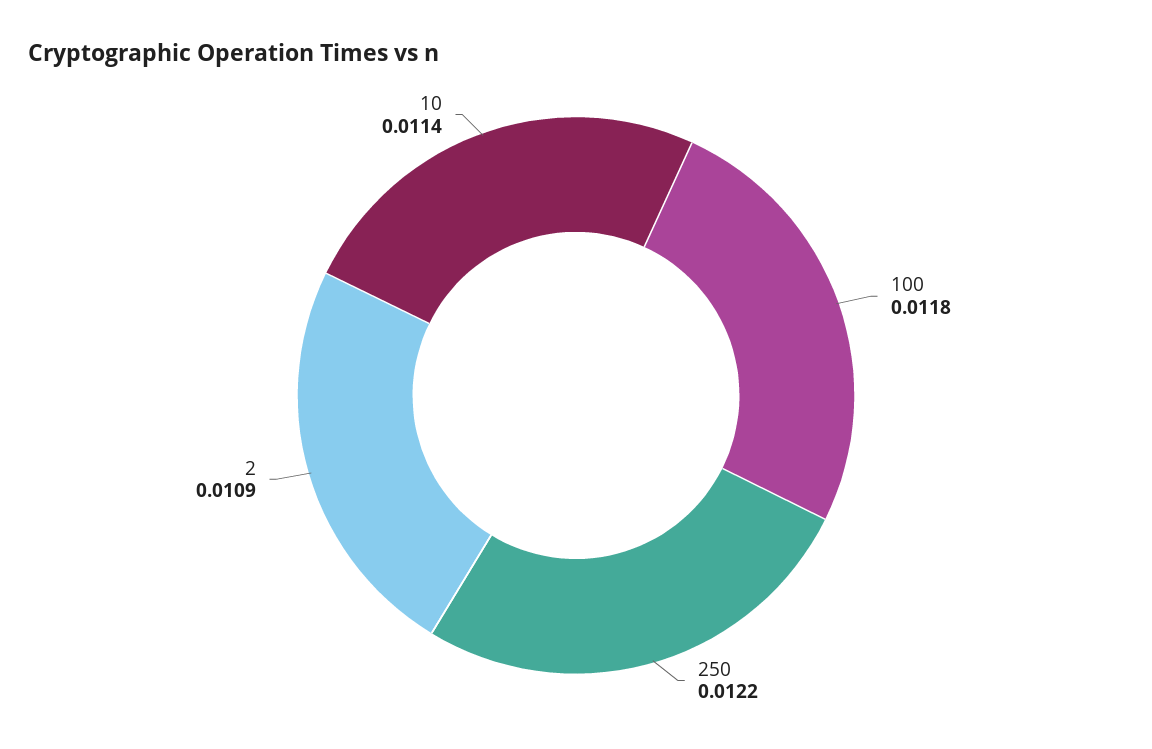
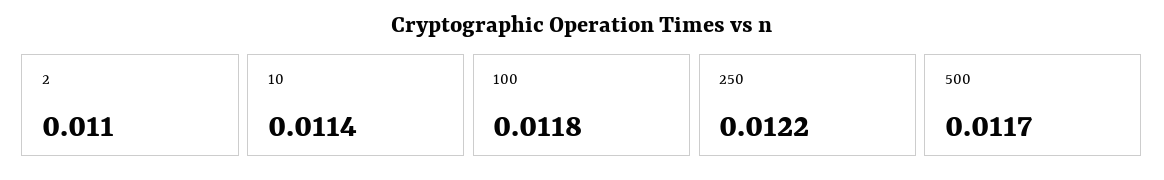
2: 0.0109 -> 0.011
500: none -> 0.0117

